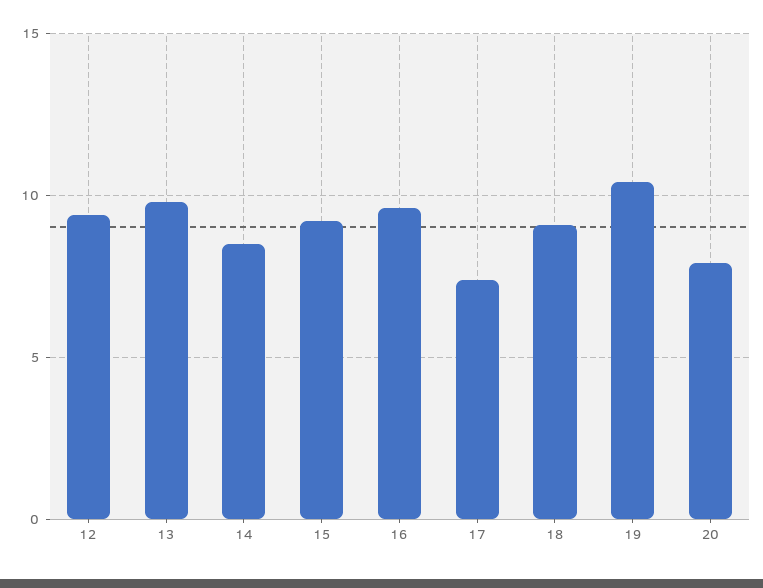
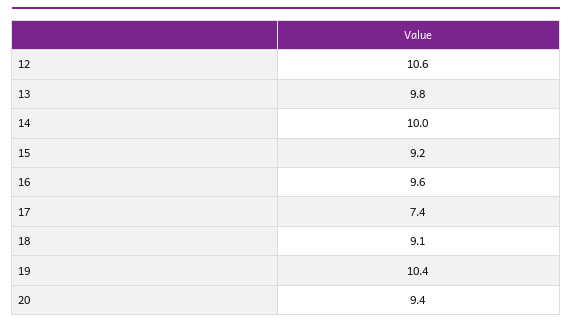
12: 9.5 -> 10.6
14: 8.5 -> 10
20: 8 -> 9.4

